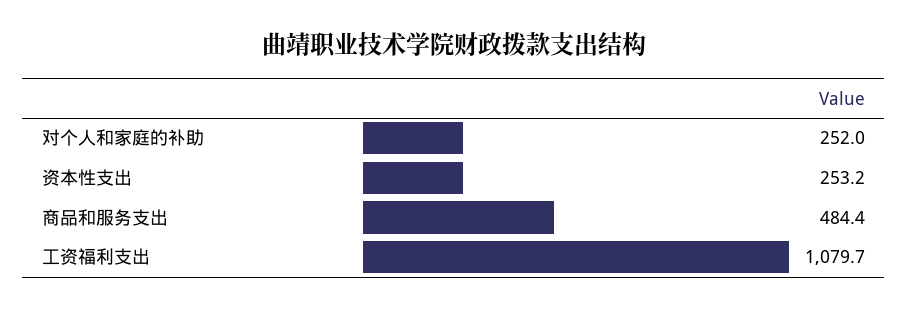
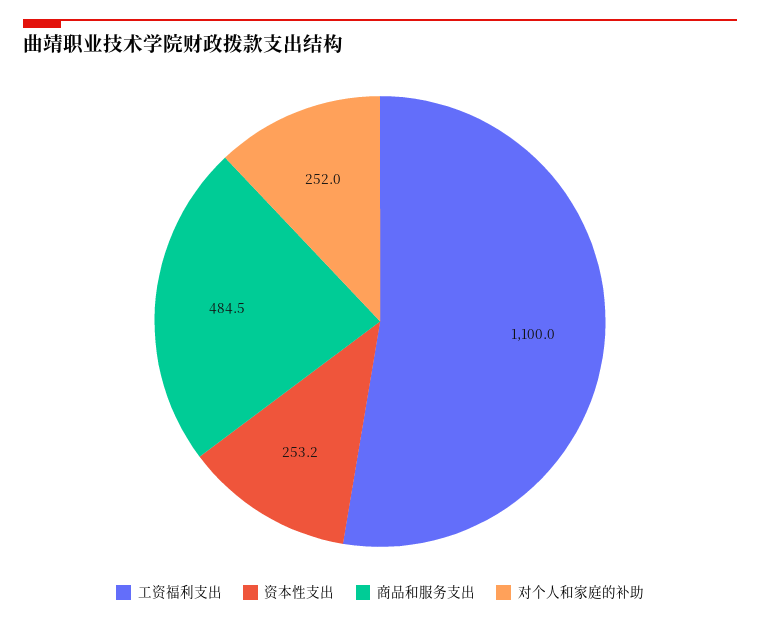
商品和服务支出: 484.4 -> 484.5
工资福利支出: 1079.7 -> 1100

